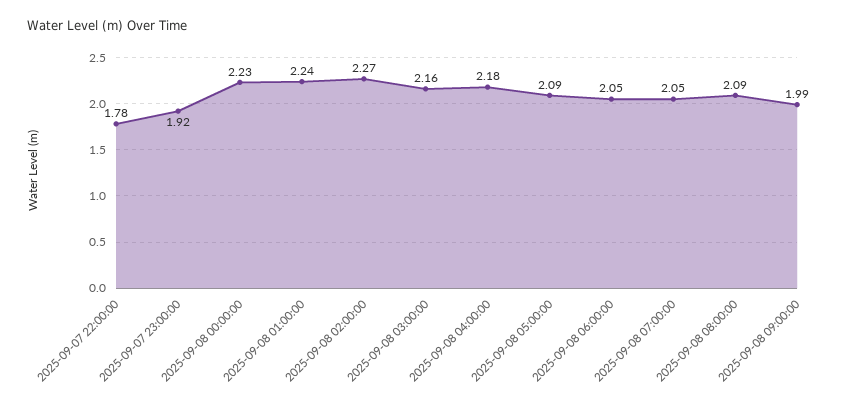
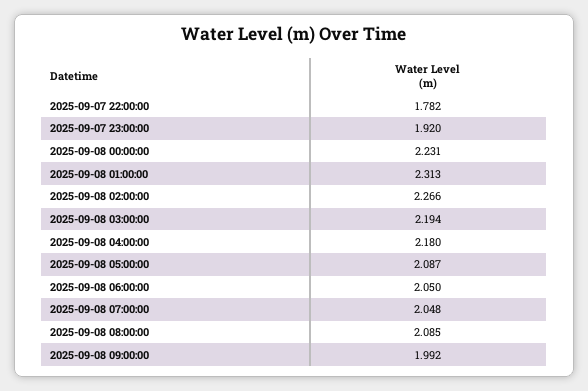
2025-09-08 01:00:00: 2.24 -> 2.313
2025-09-08 03:00:00: 2.16 -> 2.194

